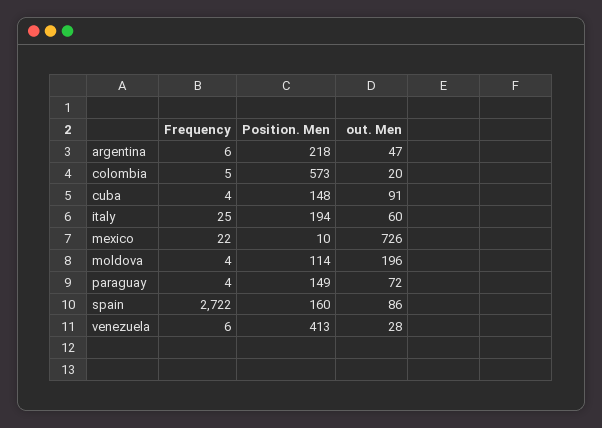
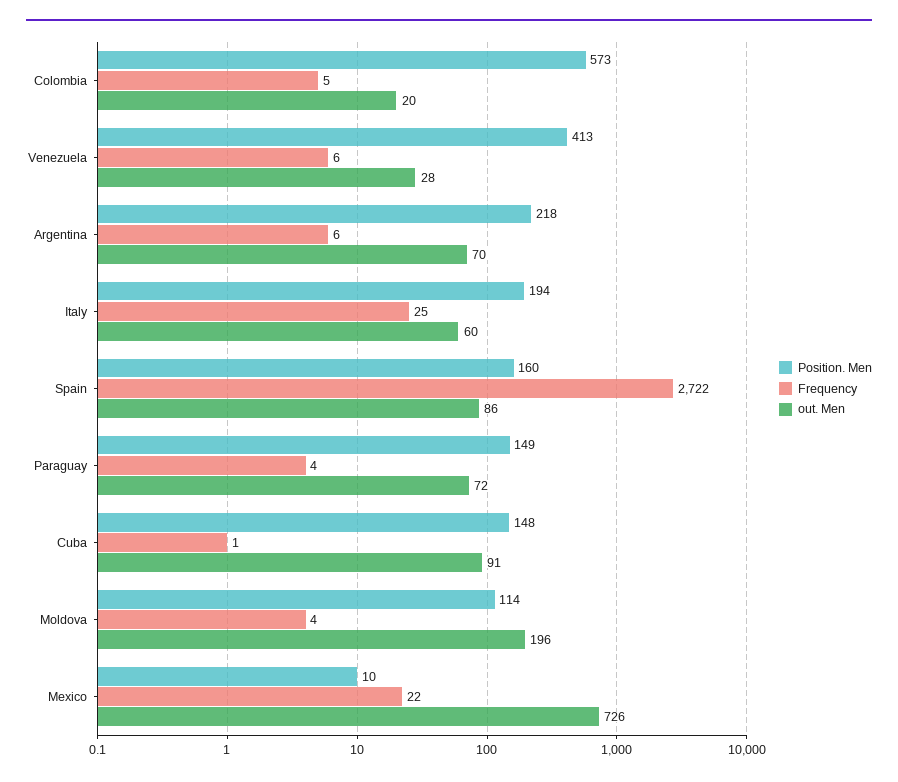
out. Men, argentina: 47 -> 70
Frequency, cuba: 4 -> 1

